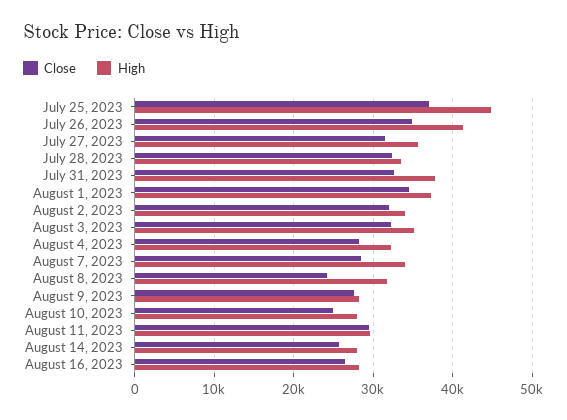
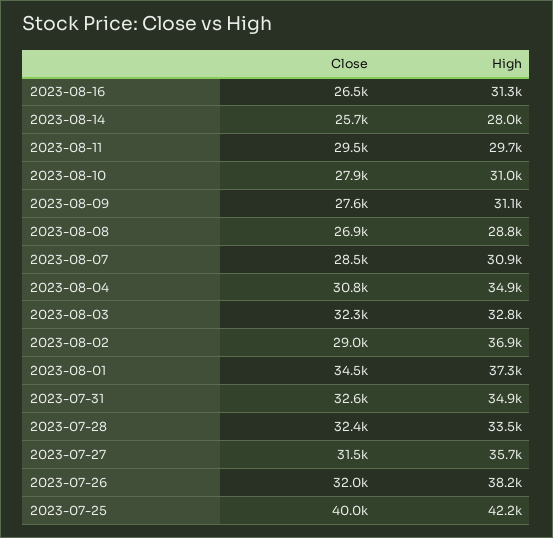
Close, July 25, 2023: 37000 -> 40000
High, July 25, 2023: 45000 -> 42200
Close, July 26, 2023: 35000 -> 32000
High, July 26, 2023: 41000 -> 38200
High, July 31, 2023: 38000 -> 34900
Close, August 2, 2023: 32000 -> 29000
High, August 2, 2023: 34000 -> 36900
High, August 3, 2023: 35000 -> 32800
Close, August 4, 2023: 28000 -> 30800
High, August 4, 2023: 32000 -> 34900
High, August 7, 2023: 34000 -> 30900
Close, August 8, 2023: 24000 -> 26900
High, August 8, 2023: 32000 -> 28800
High, August 9, 2023: 28000 -> 31100
Close, August 10, 2023: 25000 -> 27900
High, August 10, 2023: 28000 -> 31000
High, August 16, 2023: 28000 -> 31300

